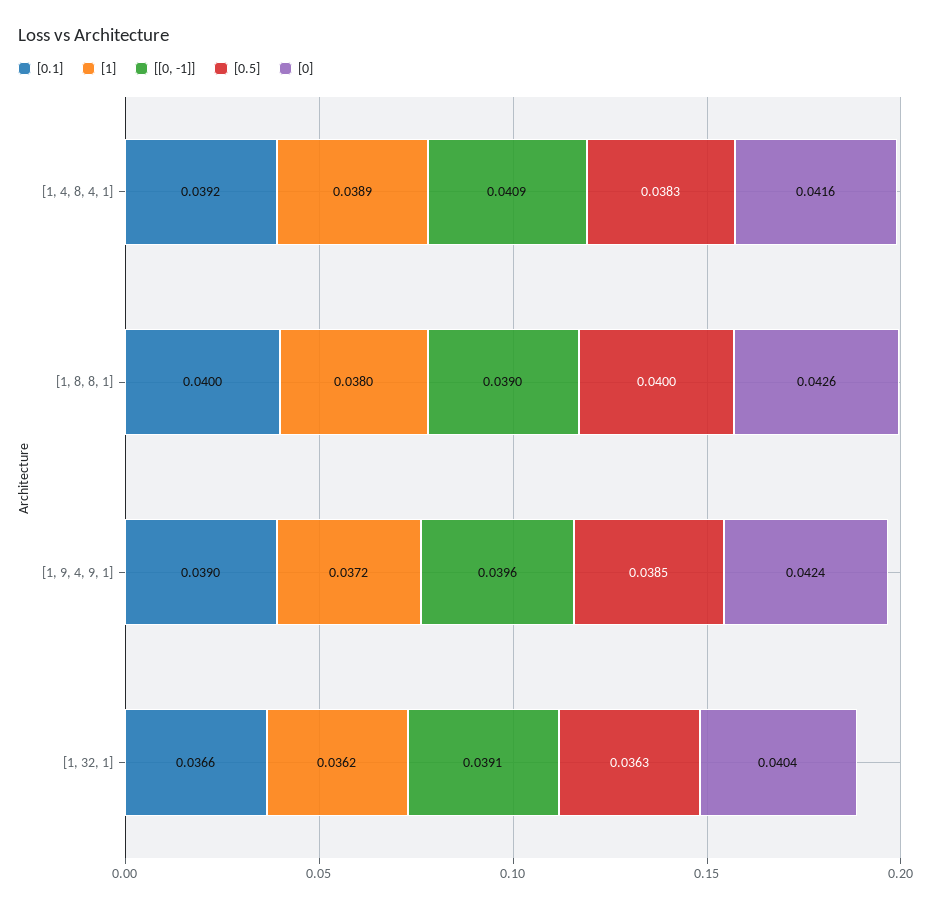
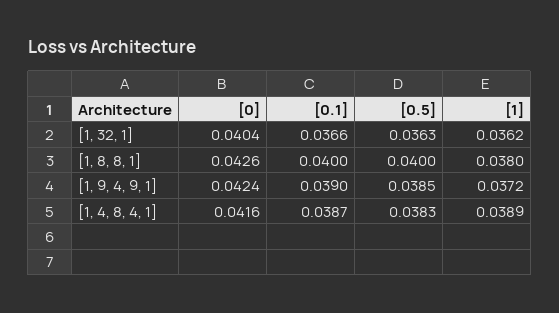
[0.1], [1, 4, 8, 4, 1]: 0.0392 -> 0.0387
[[0, -1]], [1, 4, 8, 4, 1]: 0.0409 -> none
[[0, -1]], [1, 8, 8, 1]: 0.039 -> none
[[0, -1]], [1, 9, 4, 9, 1]: 0.0396 -> none
[[0, -1]], [1, 32, 1]: 0.0391 -> none

